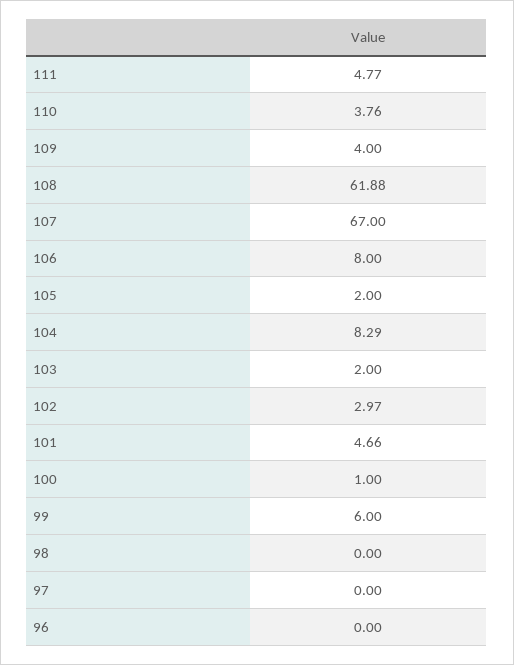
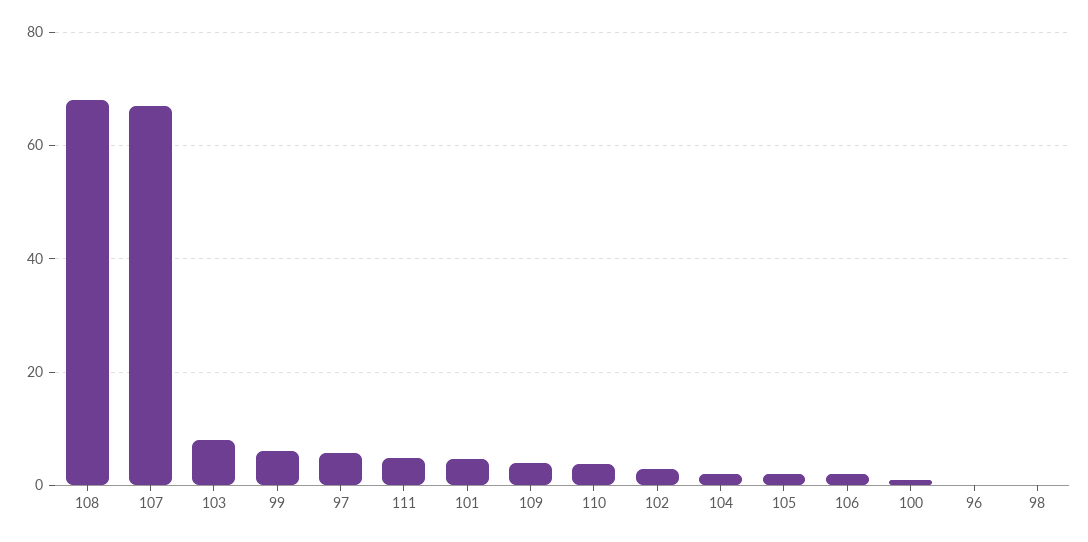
108: 61.88 -> 68
106: 8 -> 2
104: 8.29 -> 2
103: 2 -> 8
97: 0 -> 6

